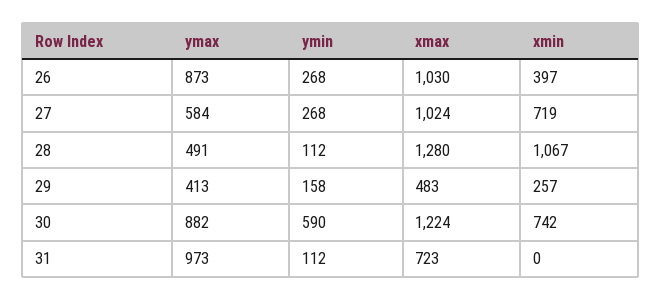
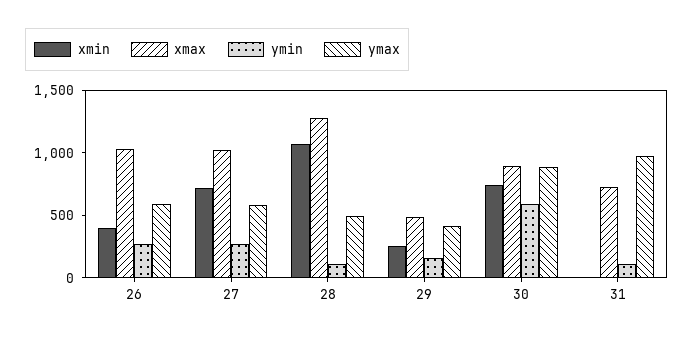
ymax, 26: 873 -> 600
xmax, 30: 1224 -> 900

